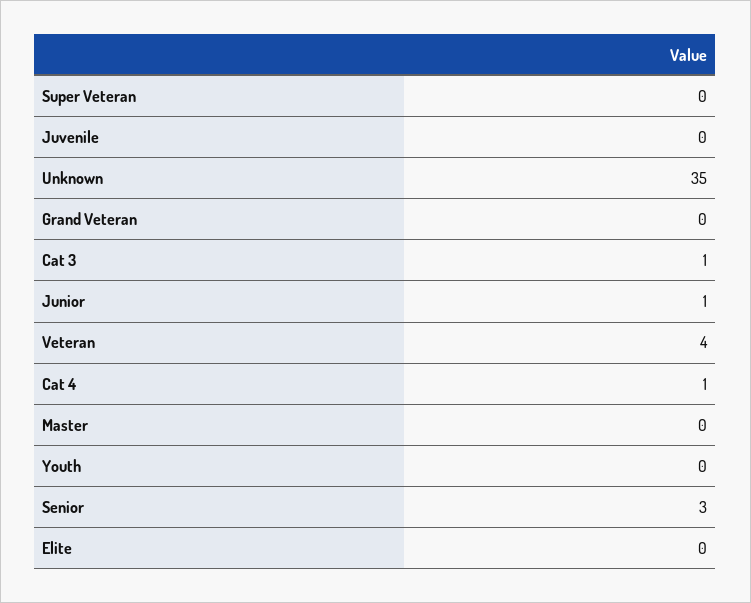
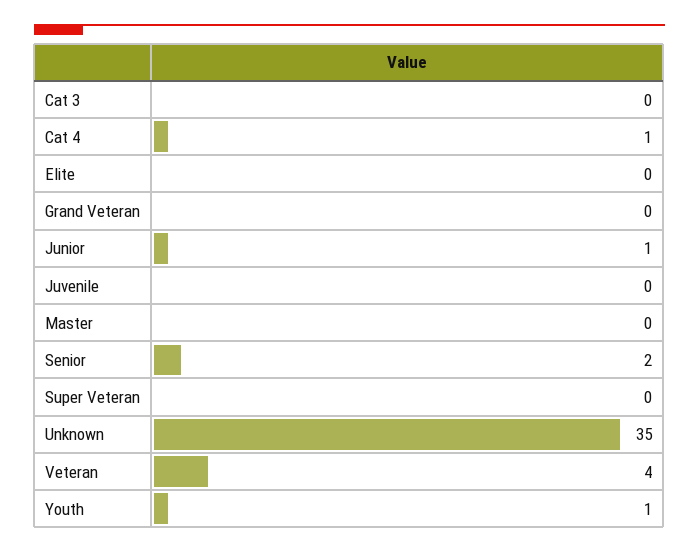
Cat 3: 1 -> 0
Youth: 0 -> 1
Senior: 3 -> 2

